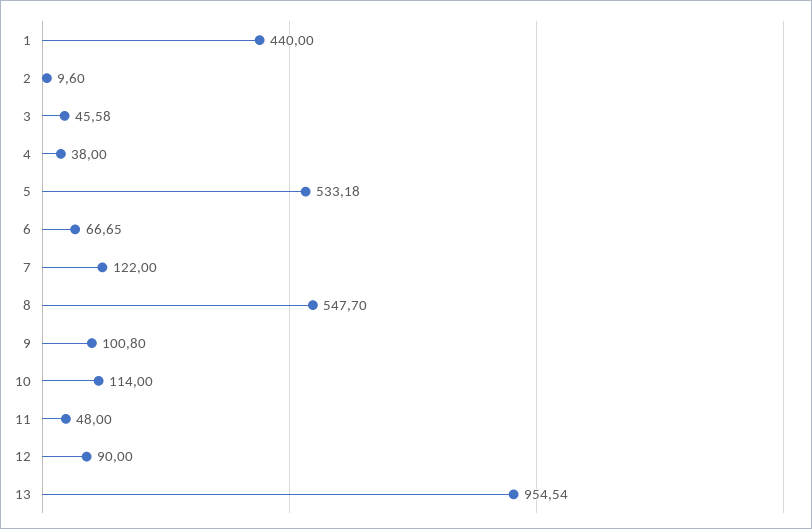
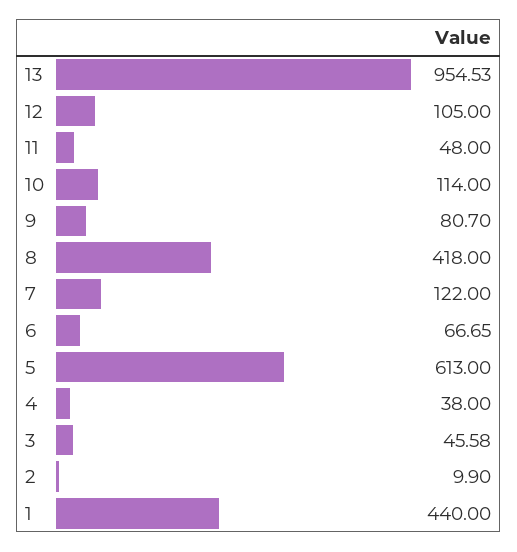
2: 9.6 -> 9.9
5: 533.18 -> 613
8: 547.7 -> 418
9: 100.8 -> 80.7
12: 90 -> 105
13: 954.54 -> 954.53

